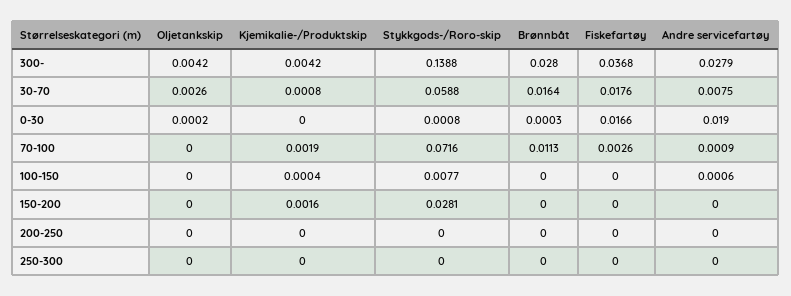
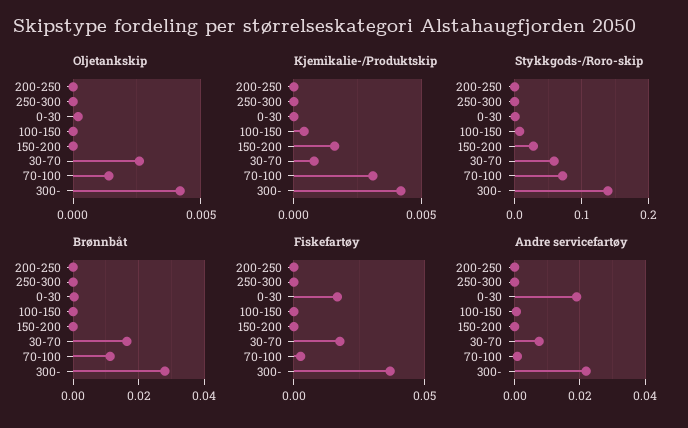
Andre servicefartøy, 300-: 0.0279 -> 0.022
Oljetankskip, 70-100: 0 -> 0.0015
Kjemikalie-/Produktskip, 70-100: 0.0019 -> 0.003

